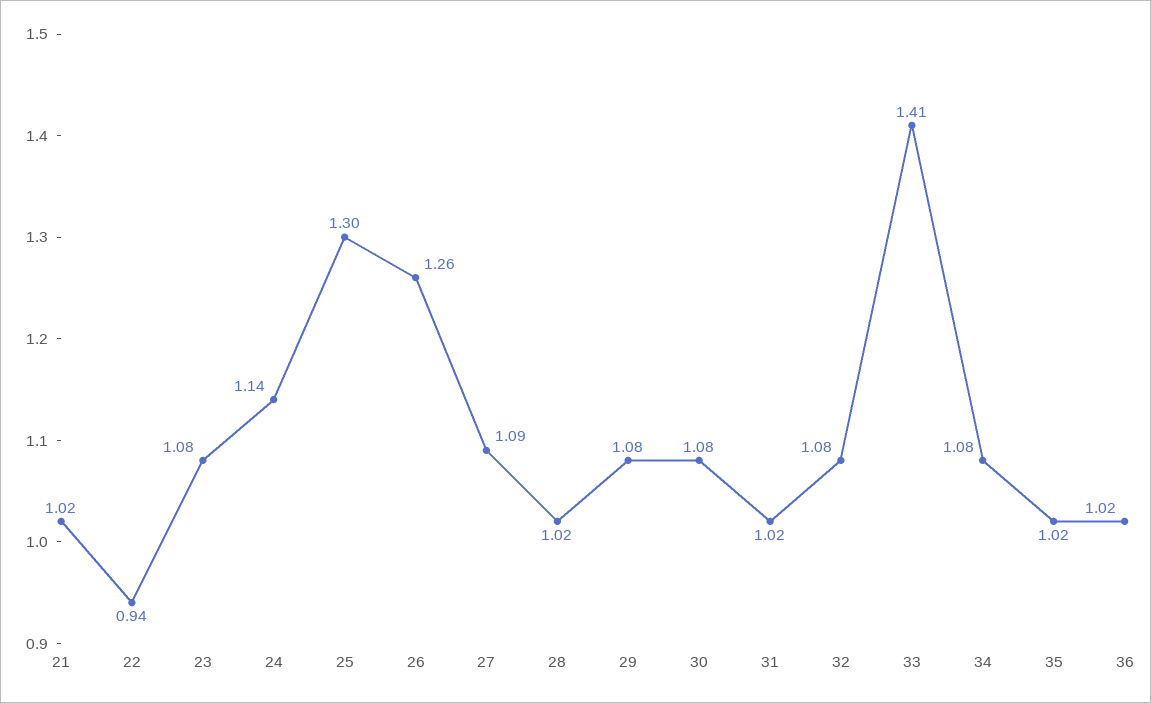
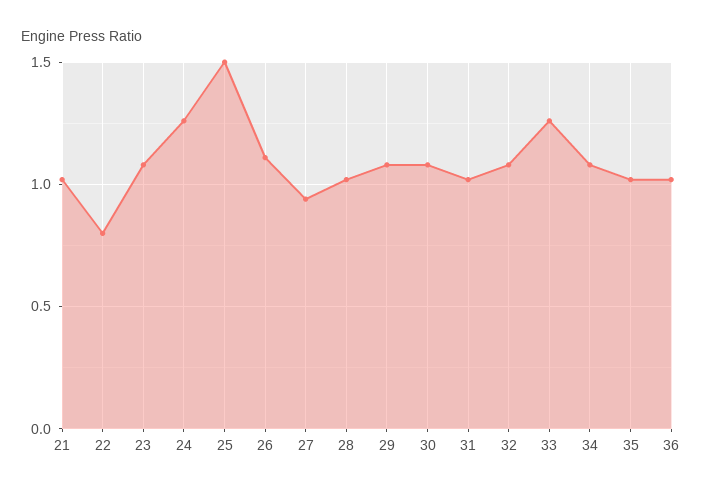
22: 0.94 -> 0.8
24: 1.14 -> 1.25
25: 1.3 -> 1.5
26: 1.26 -> 1.1
27: 1.09 -> 0.95
33: 1.41 -> 1.25

